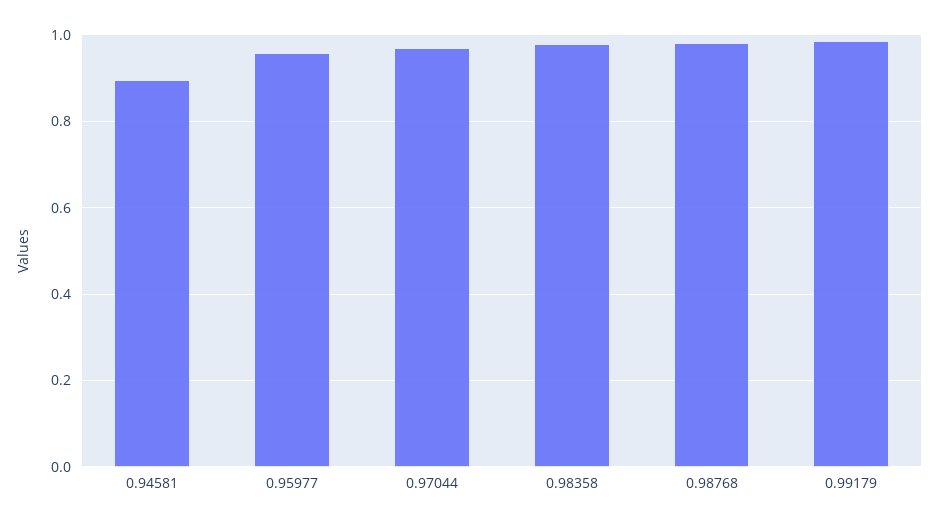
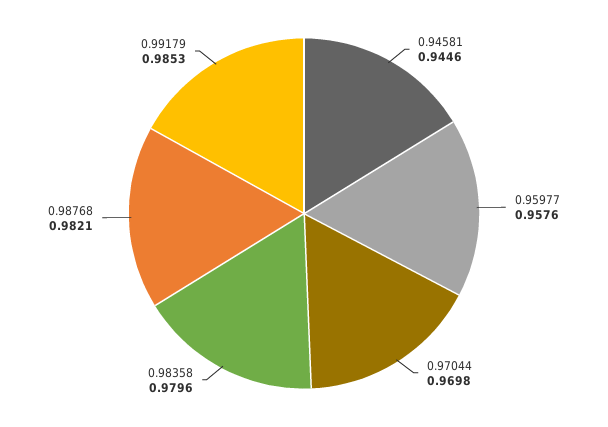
0.94581: 0.9 -> 0.9446

